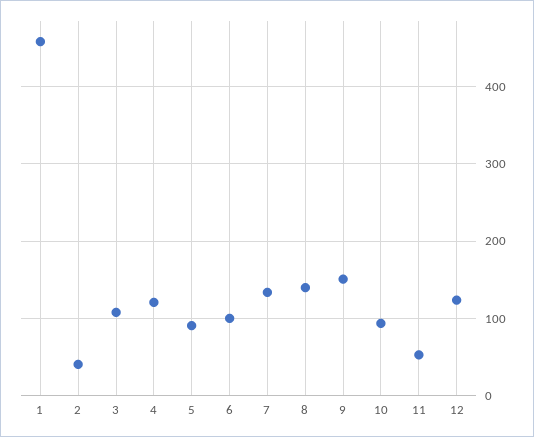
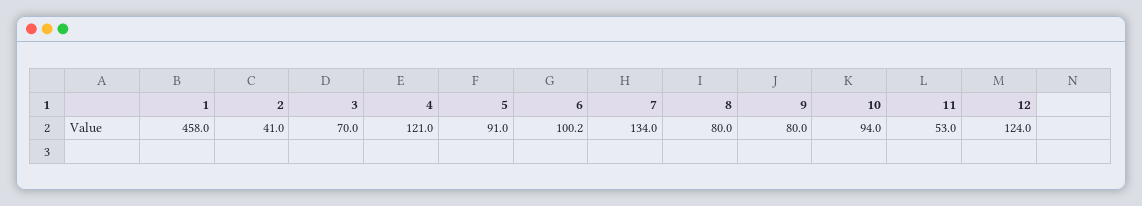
3: 110 -> 70
8: 140 -> 80
9: 150 -> 80

